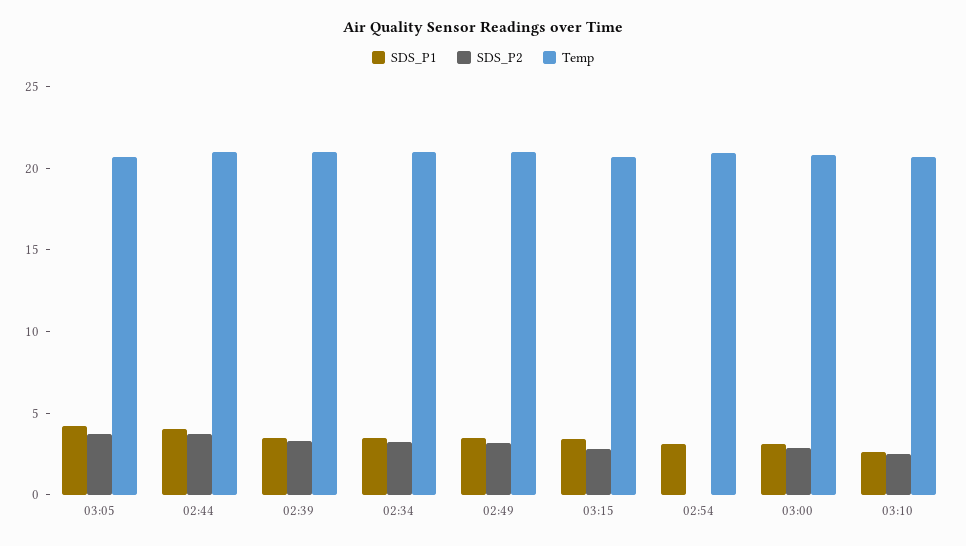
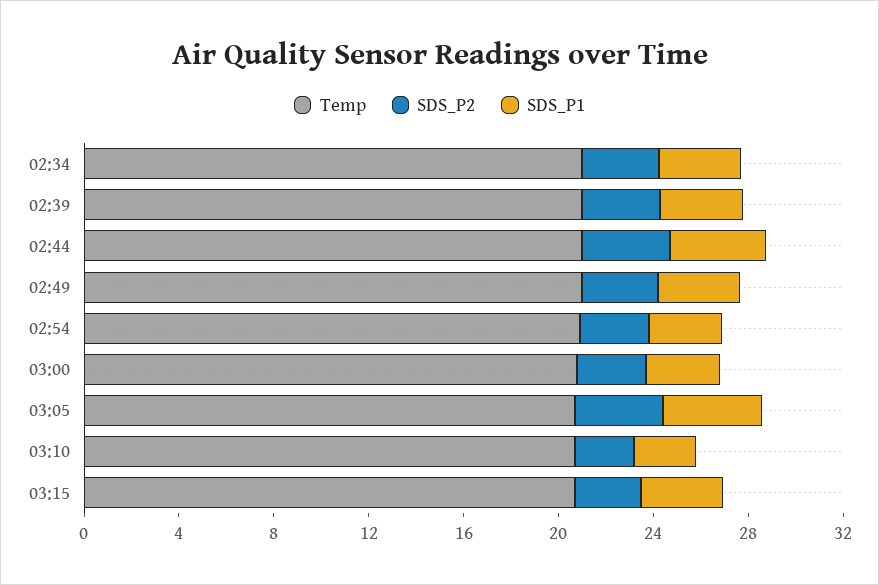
SDS_P2, 02:54: 0 -> 3

